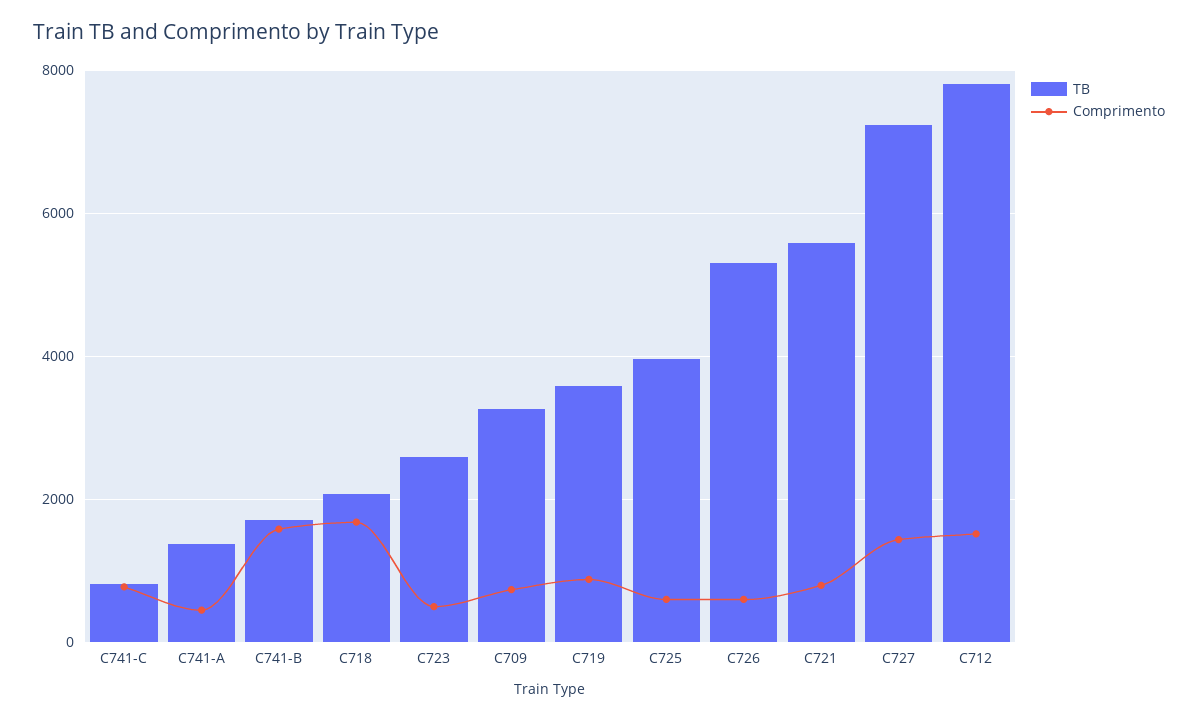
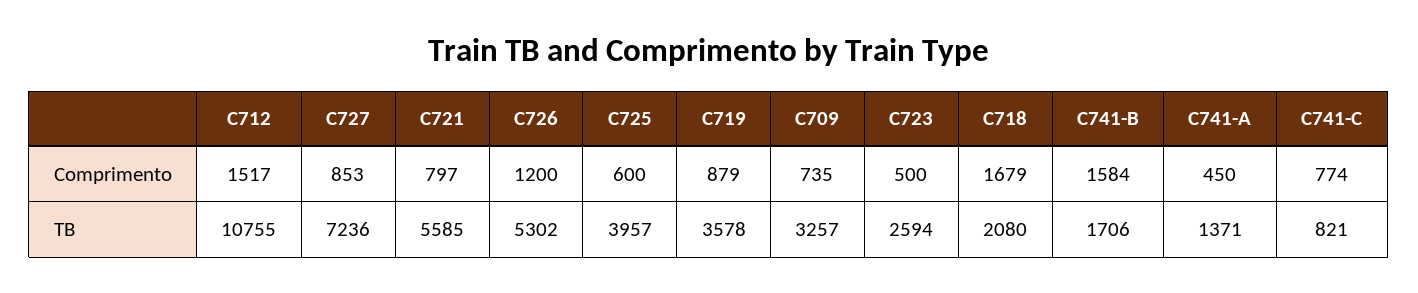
Comprimento, C726: 600 -> 1200
Comprimento, C727: 1400 -> 853
TB, C712: 7800 -> 10755

